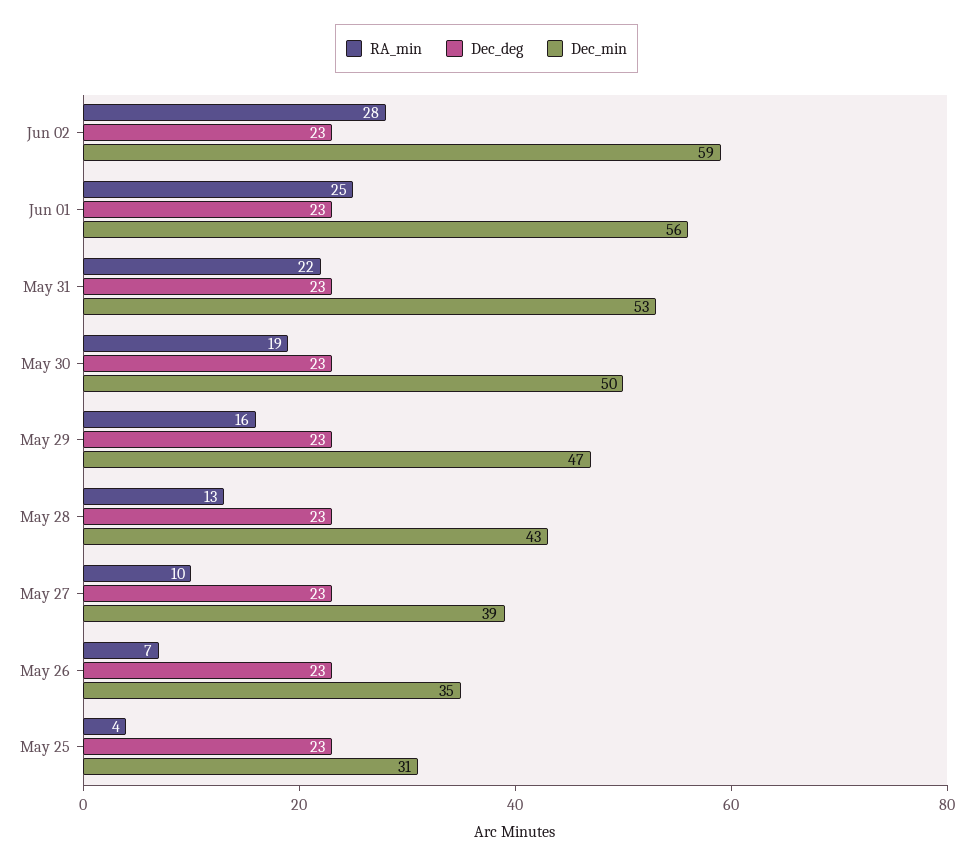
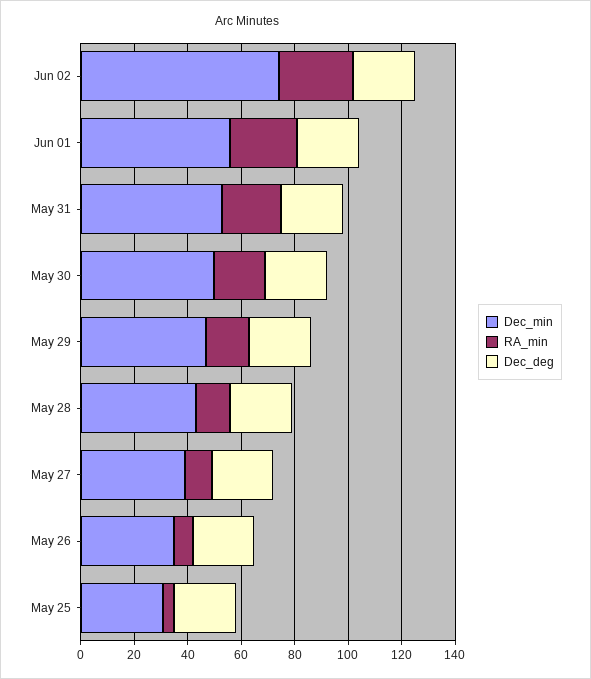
Dec_min, Jun 02: 59 -> 75

